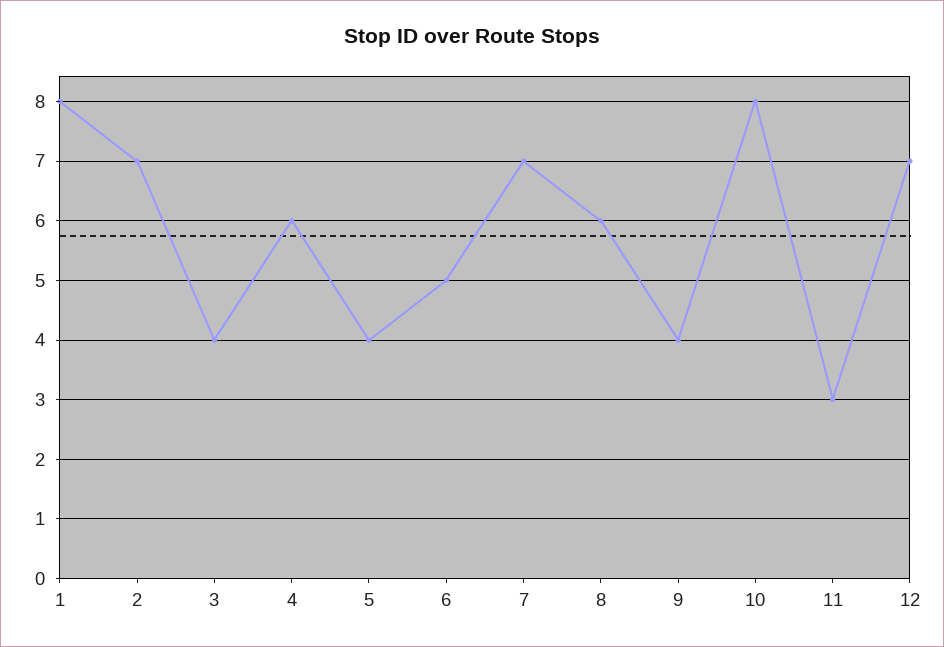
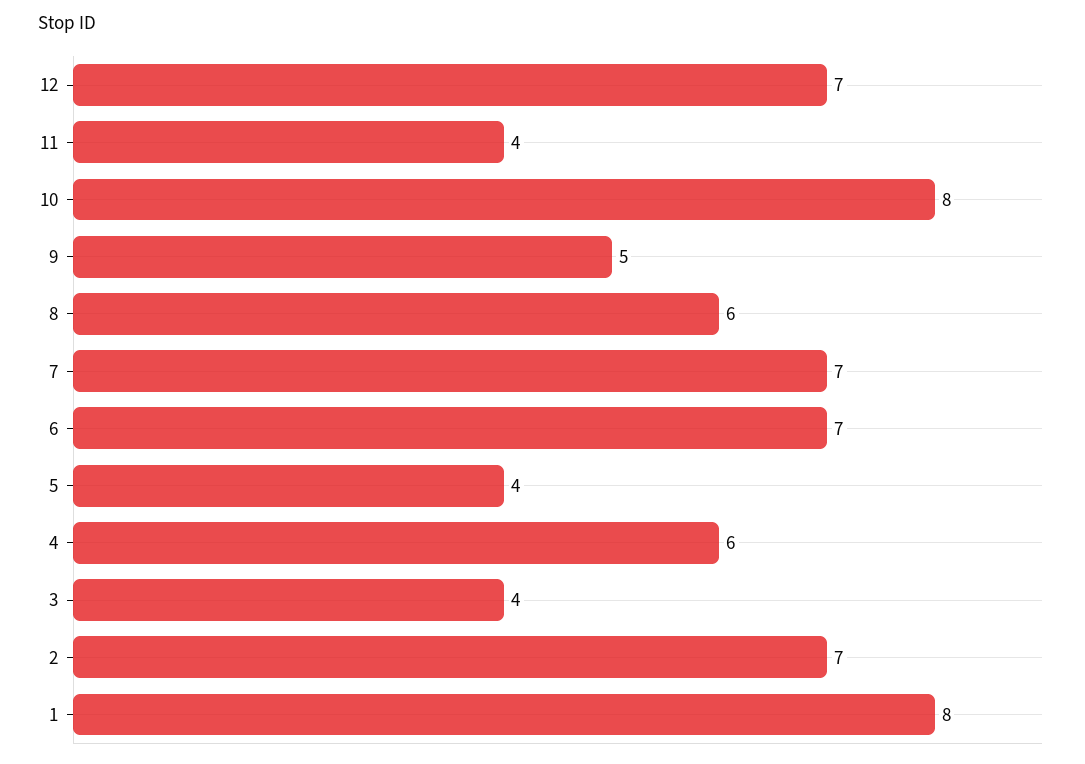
6: 5 -> 7
9: 4 -> 5
11: 3 -> 4

